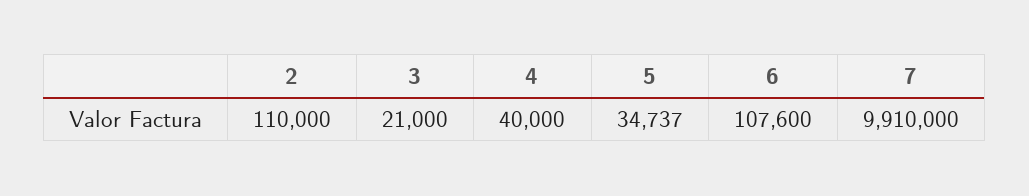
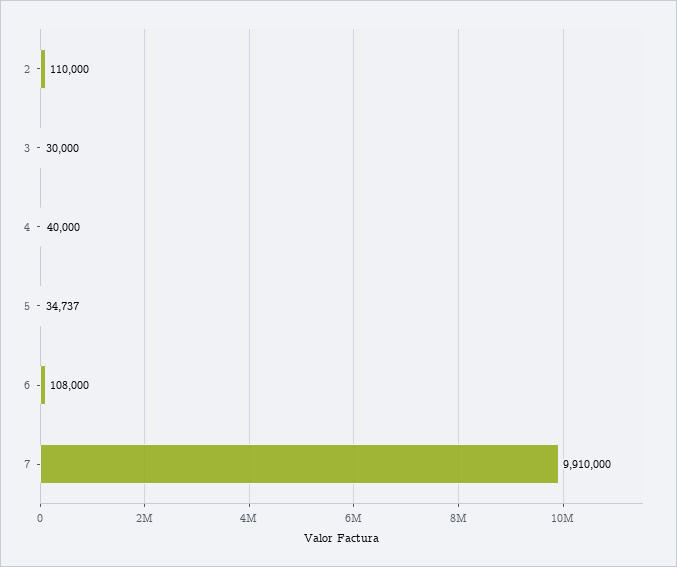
3: 21000 -> 30000
6: 107600 -> 108000

